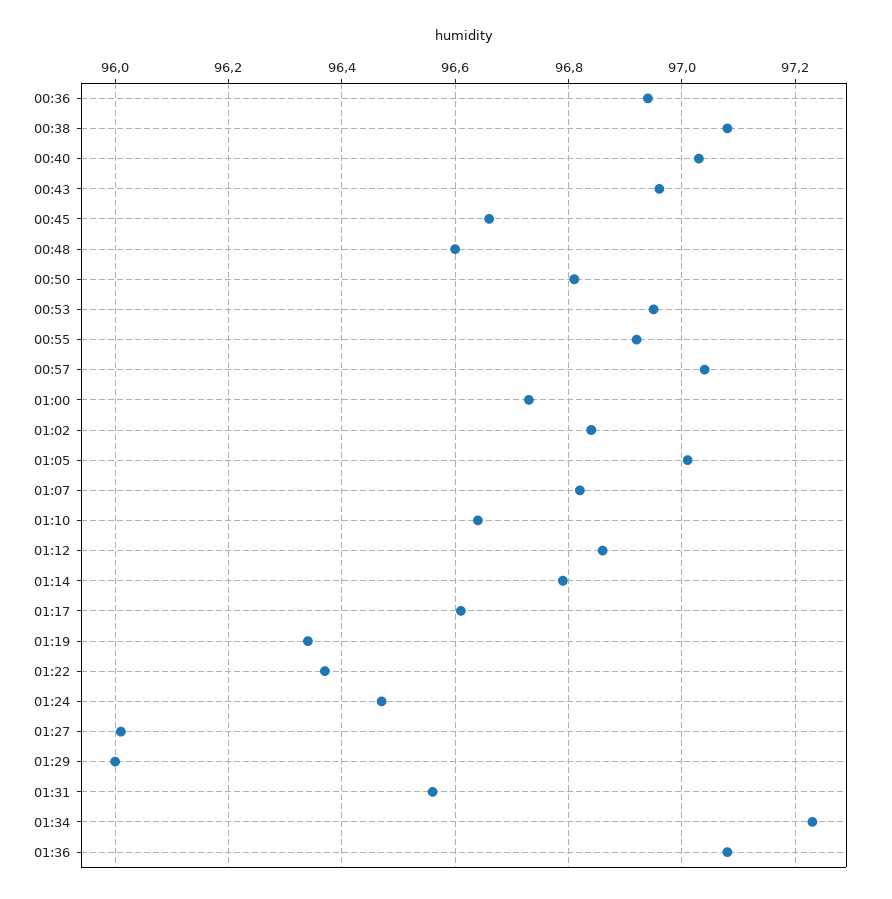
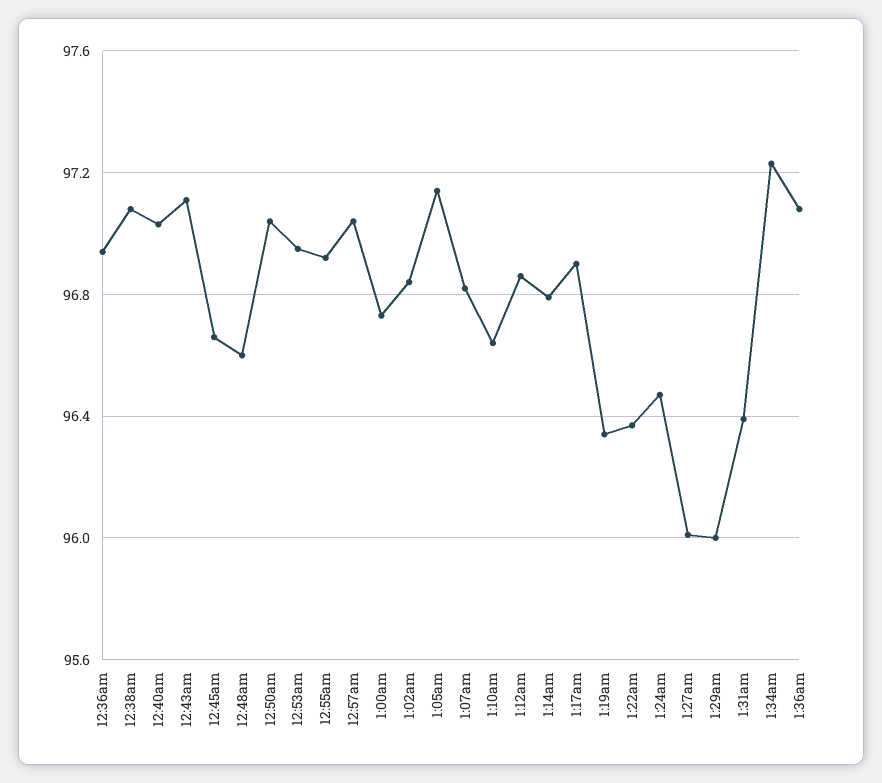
00:43: 96.95 -> 97.1
00:50: 96.8 -> 97.05
01:05: 97 -> 97.15
01:17: 96.6 -> 96.9
01:31: 96.55 -> 96.4

